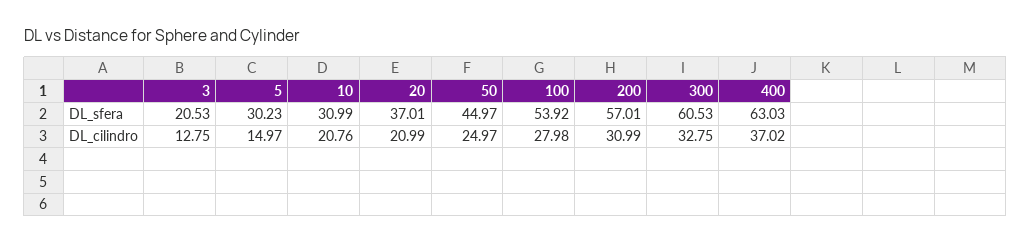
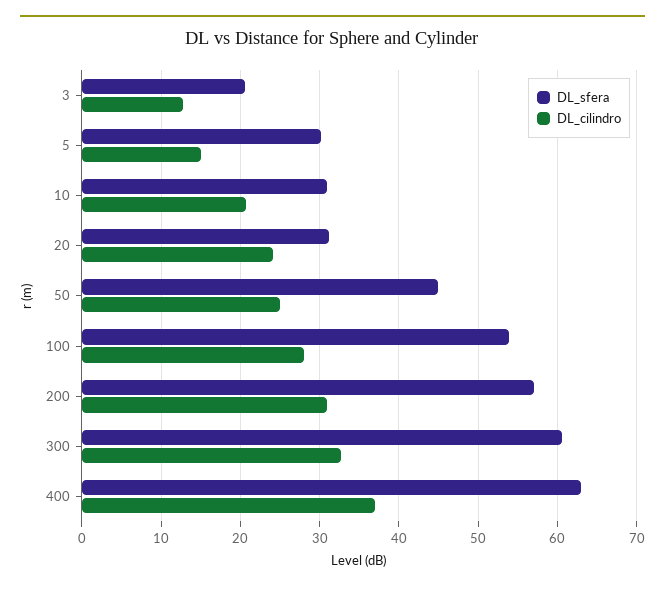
DL_sfera, 20: 37.01 -> 31
DL_cilindro, 20: 20.99 -> 24

